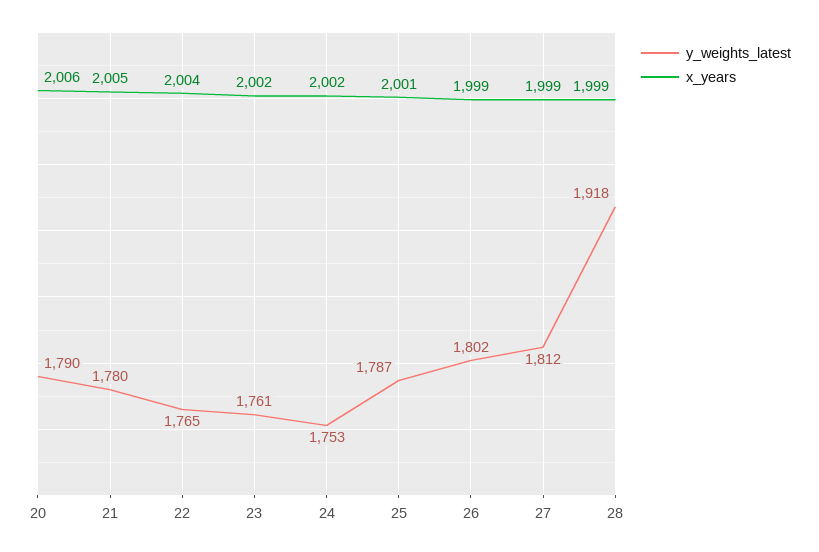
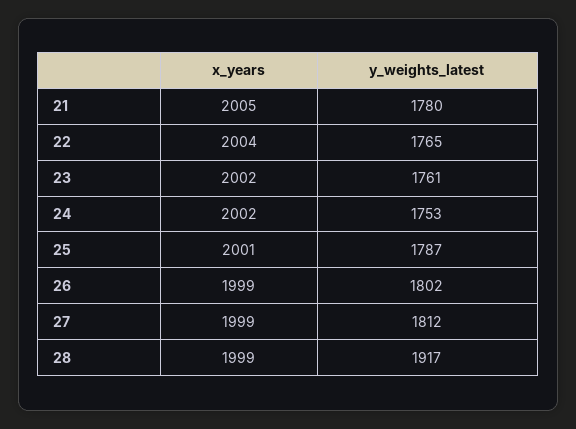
y_weights_latest, 20: 1790 -> none
x_years, 20: 2006 -> none
y_weights_latest, 28: 1918 -> 1917

